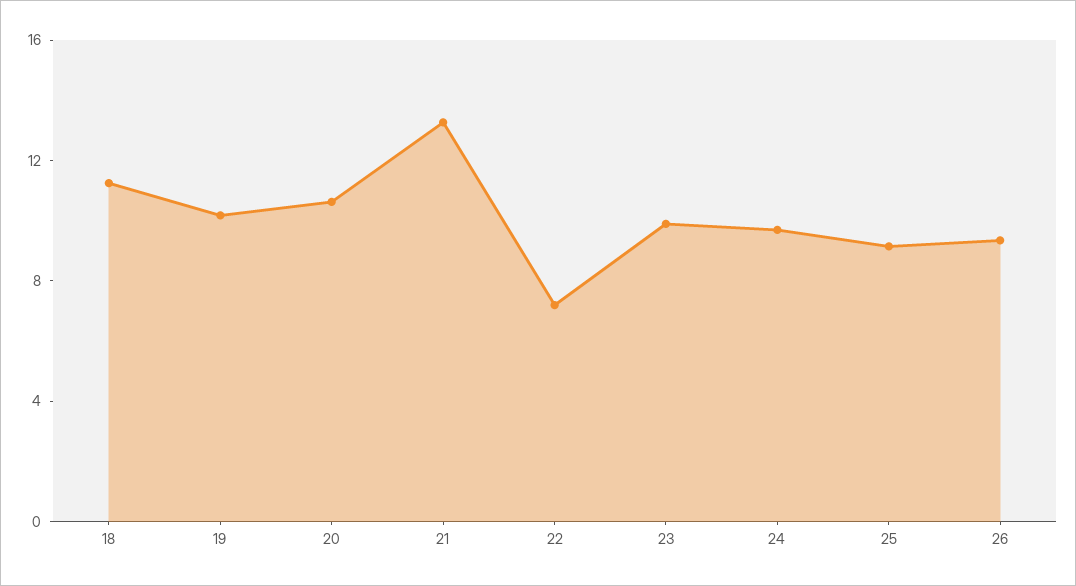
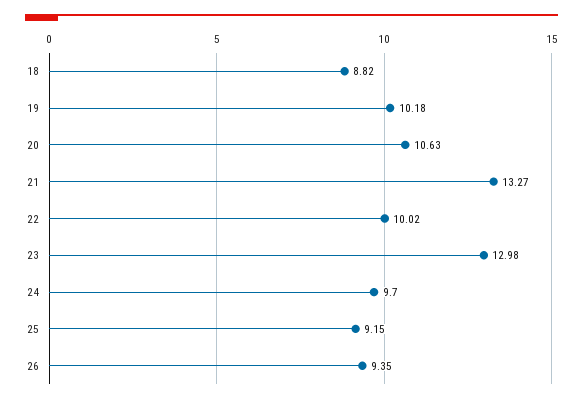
18: 11 -> 8.82
22: 7 -> 10.02
23: 10 -> 12.98

